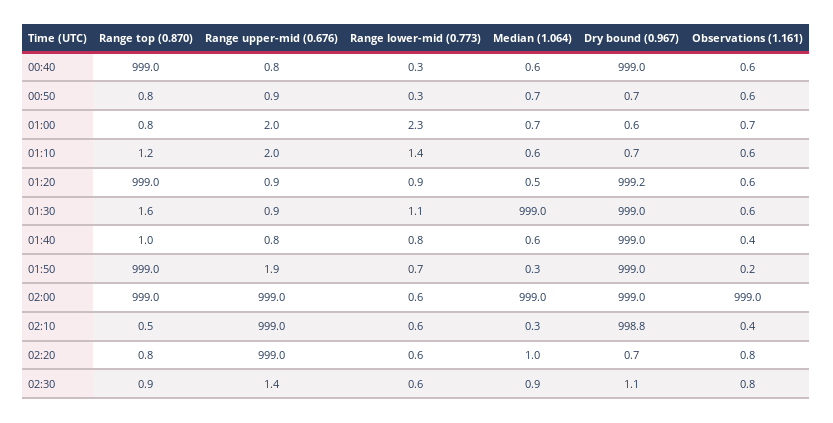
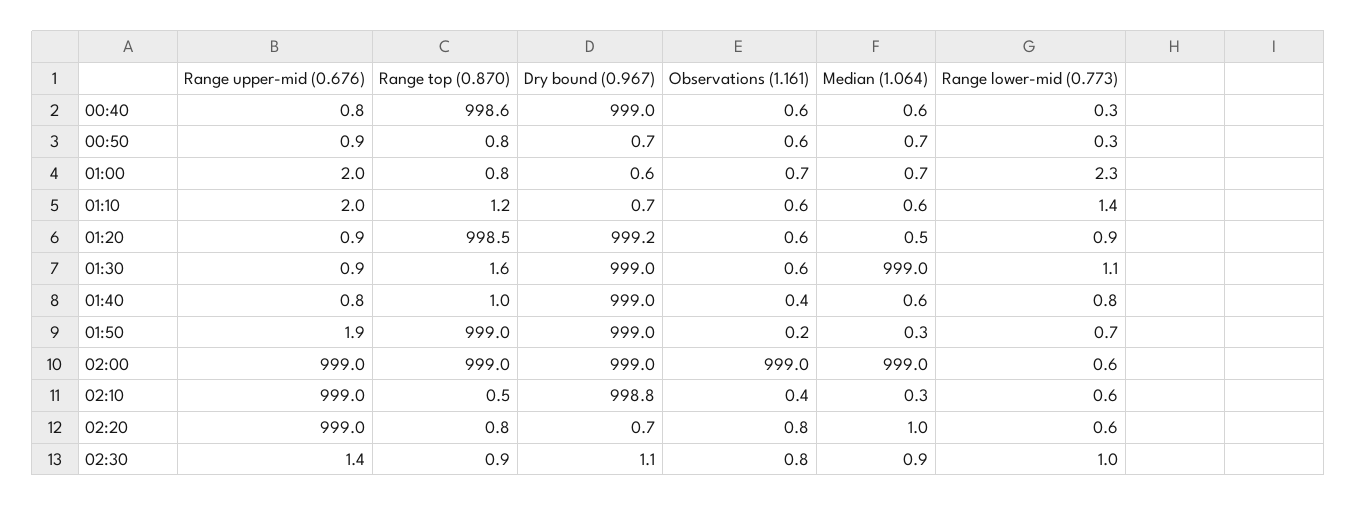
Range top (0.870), 00:40: 999 -> 998.6
Range top (0.870), 01:20: 999 -> 998.5
Range lower-mid (0.773), 02:30: 0.6 -> 1

